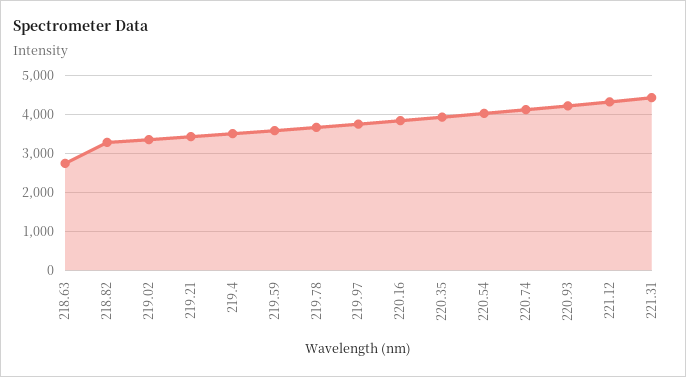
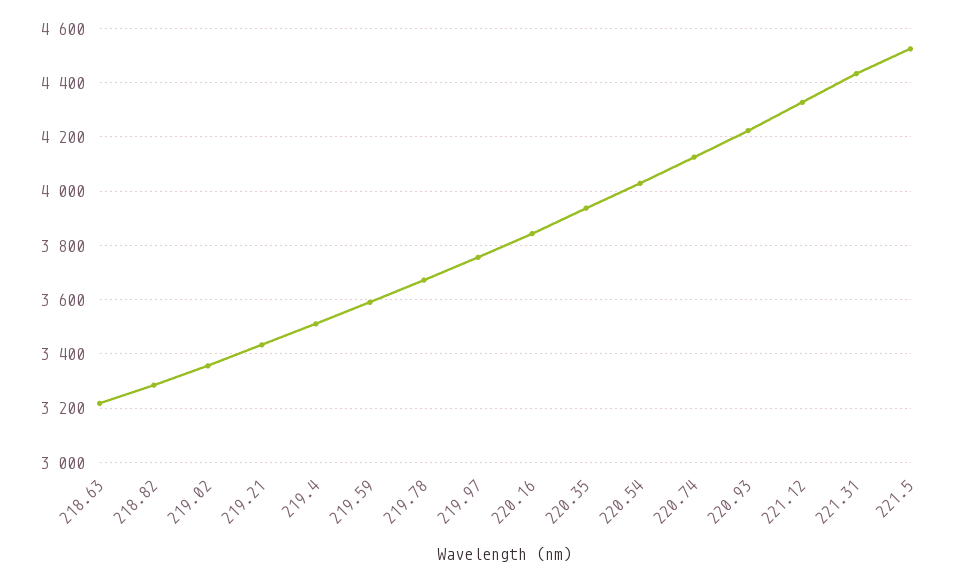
218.63: 2800 -> 3225
221.5: none -> 4525

